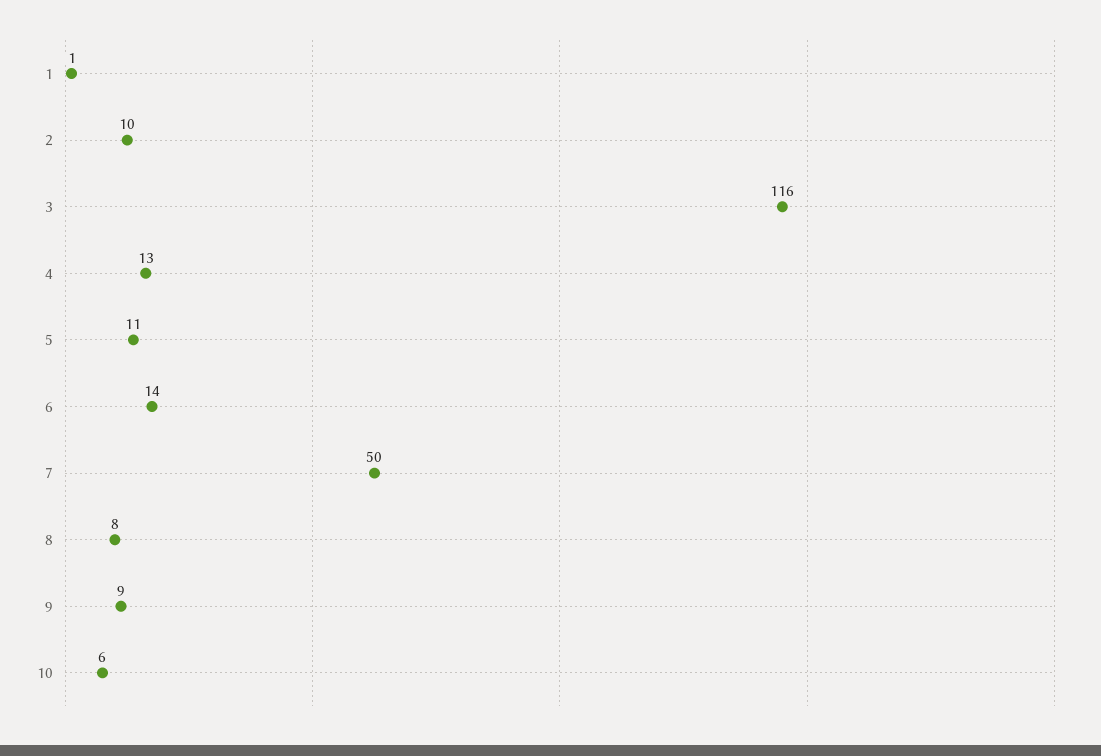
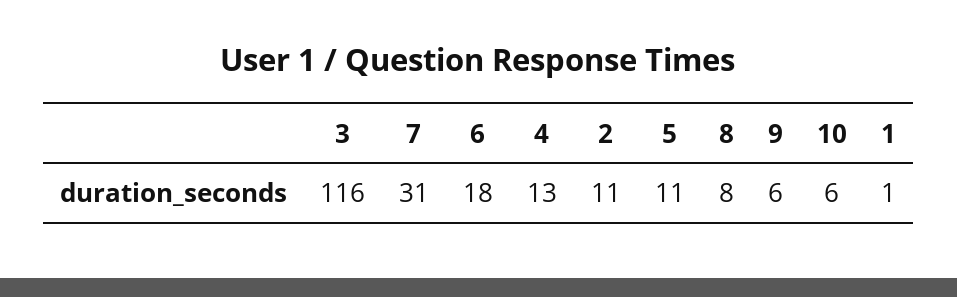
2: 10 -> 11
6: 14 -> 18
7: 50 -> 31
9: 9 -> 6

